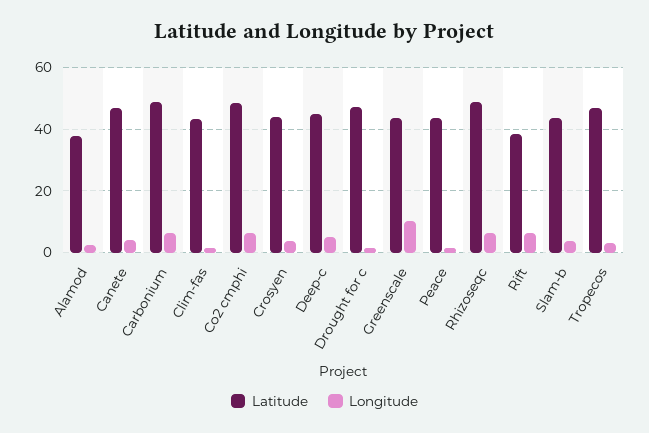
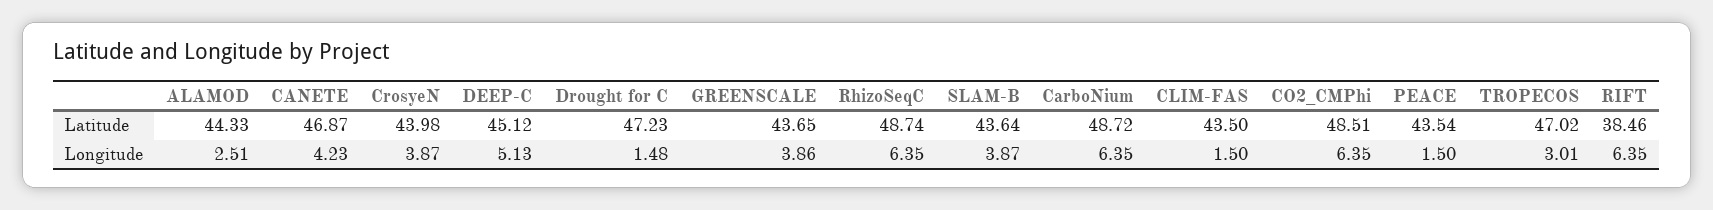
Latitude, Alamod: 38 -> 44.33
Longitude, Greenscale: 10 -> 3.86

